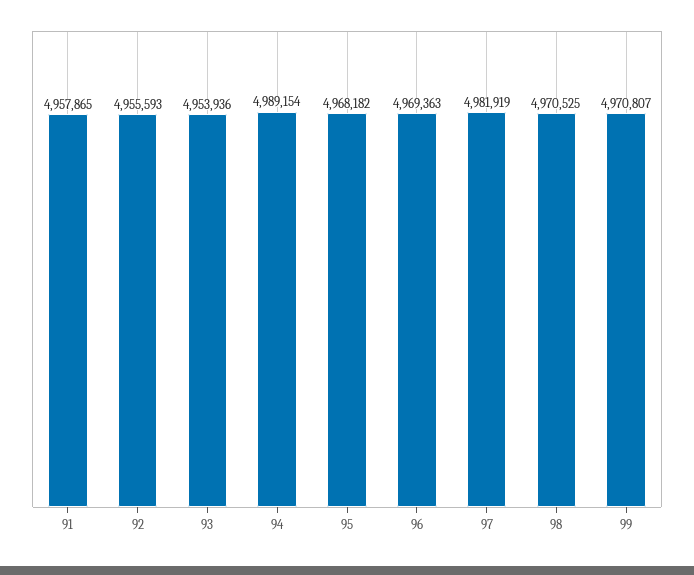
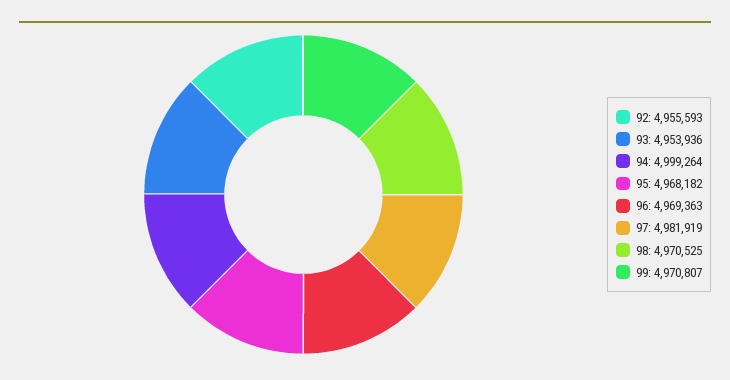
91: 4957865 -> none
94: 4989154 -> 4999264

